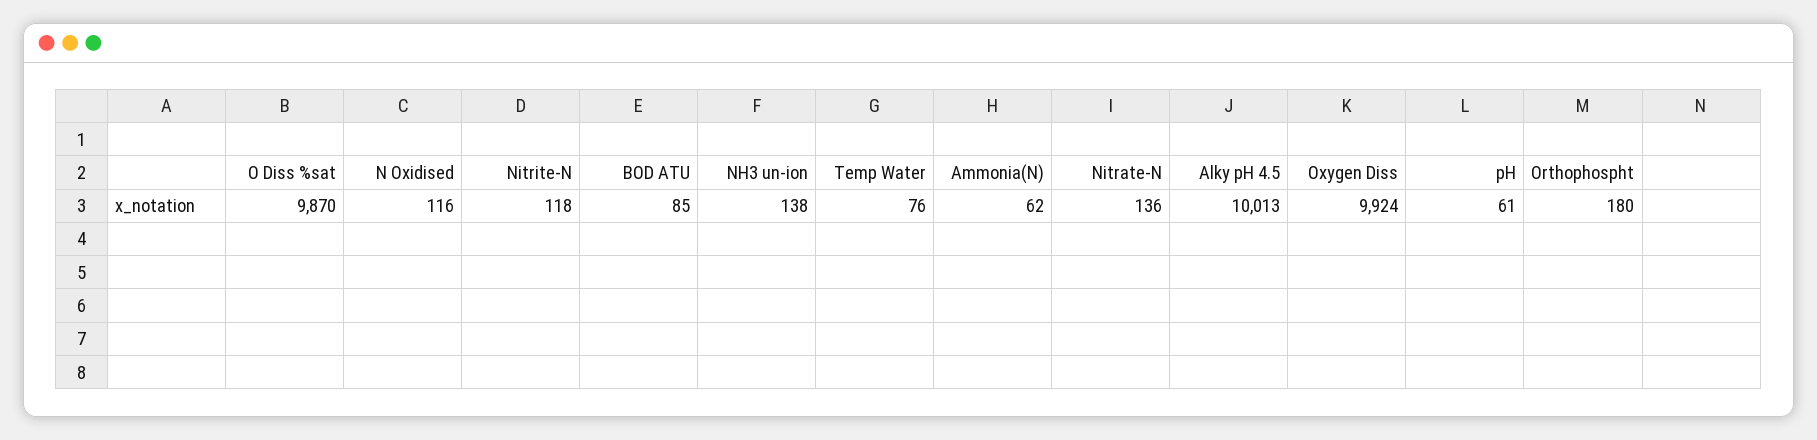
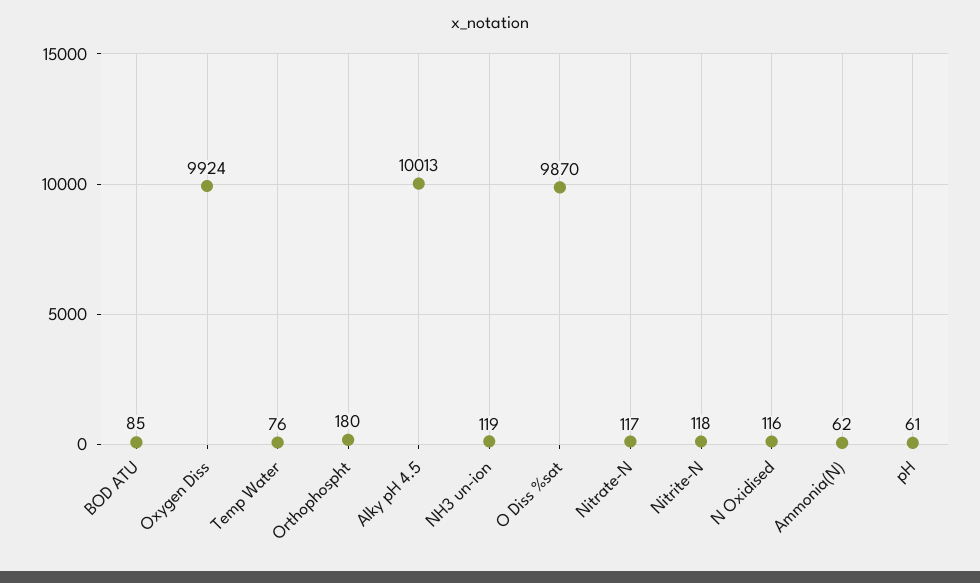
NH3 un-ion: 138 -> 119
Nitrate-N: 136 -> 117

